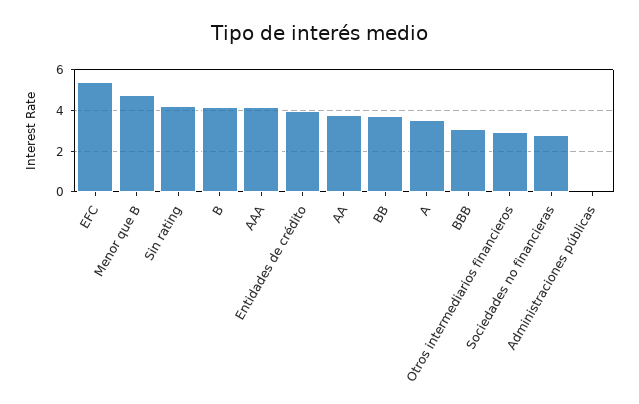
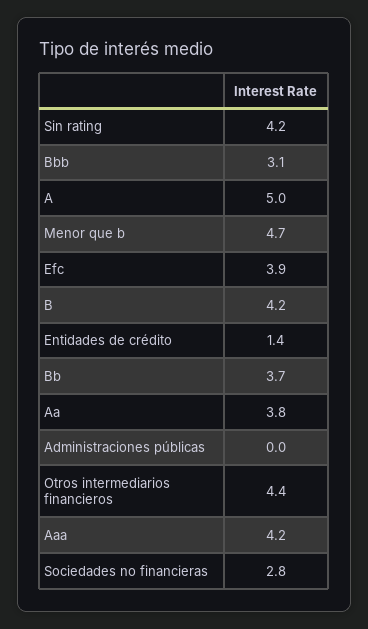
EFC: 5.5 -> 3.9
Entidades de crédito: 4 -> 1.4
A: 3.5 -> 5
Otros intermediarios financieros: 3 -> 4.4

